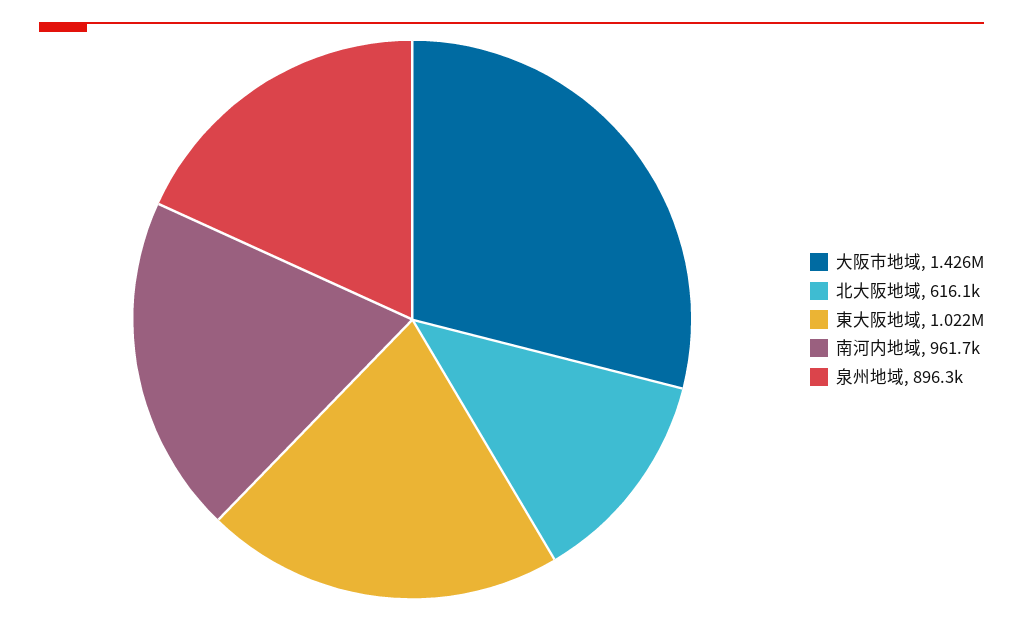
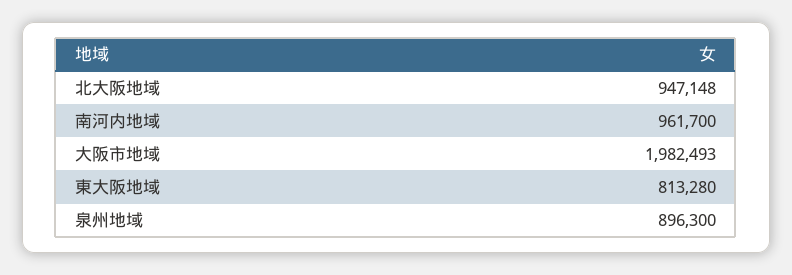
大阪市地域: 1426000 -> 1982493
北大阪地域: 616100 -> 947148
東大阪地域: 1022000 -> 813280

